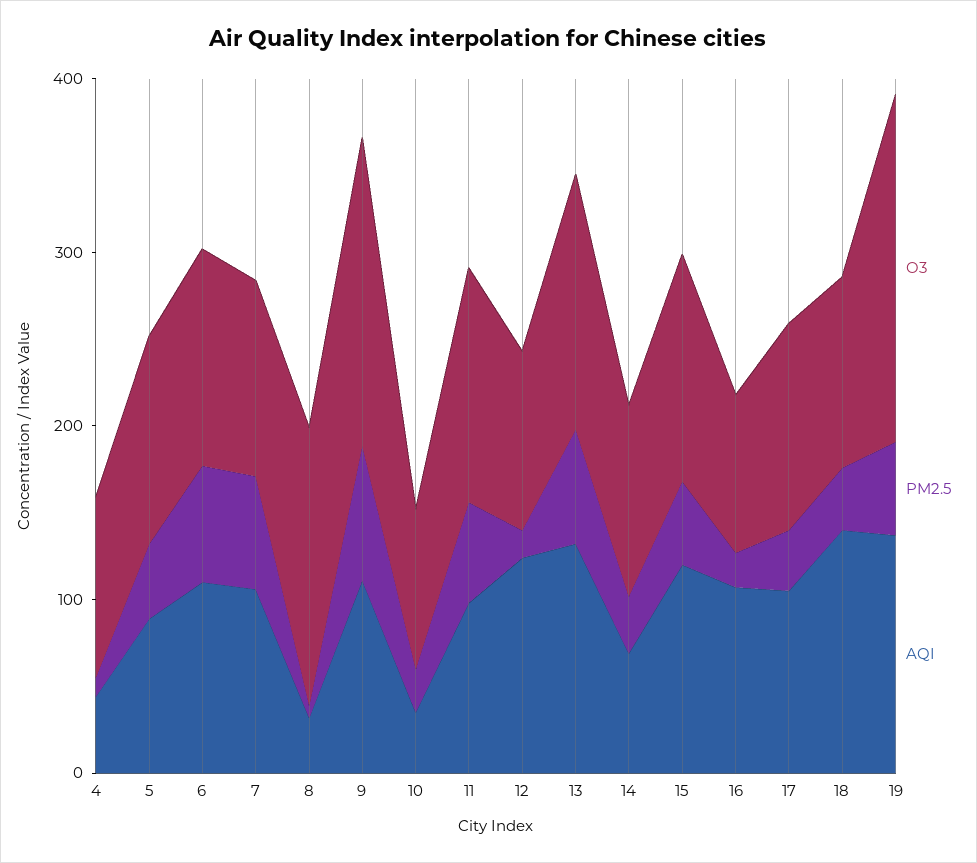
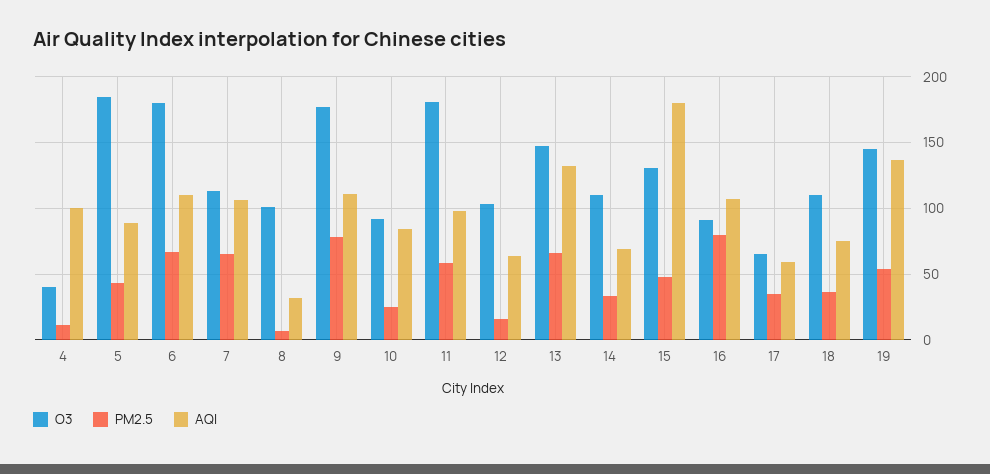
O3, 4: 100 -> 40
AQI, 4: 40 -> 100
O3, 5: 120 -> 185
O3, 6: 120 -> 180
O3, 8: 160 -> 100
AQI, 10: 40 -> 85
O3, 11: 140 -> 180
AQI, 12: 120 -> 65
AQI, 15: 120 -> 180
PM2.5, 16: 20 -> 80
O3, 17: 120 -> 65
AQI, 17: 100 -> 60
AQI, 18: 140 -> 75
O3, 19: 200 -> 145

